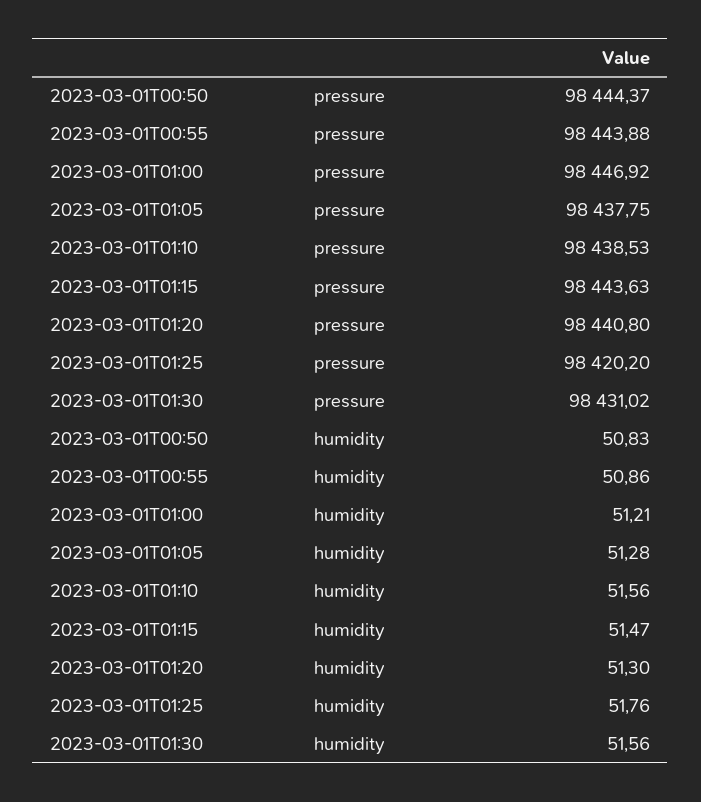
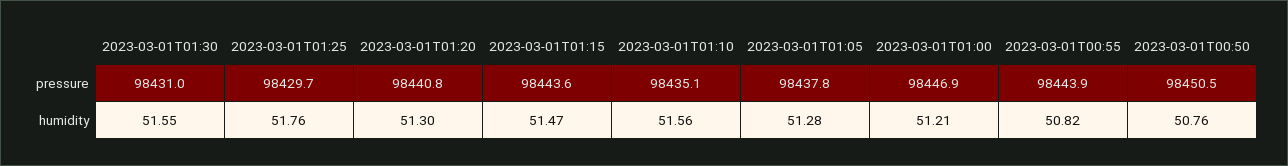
2023-03-01T00:50, pressure: 98444.37 -> 98450.5
2023-03-01T01:10, pressure: 98438.53 -> 98435.1
2023-03-01T01:25, pressure: 98420.2 -> 98429.7
2023-03-01T00:50, humidity: 50.83 -> 50.76
2023-03-01T00:55, humidity: 50.86 -> 50.82
2023-03-01T01:30, humidity: 51.56 -> 51.55

